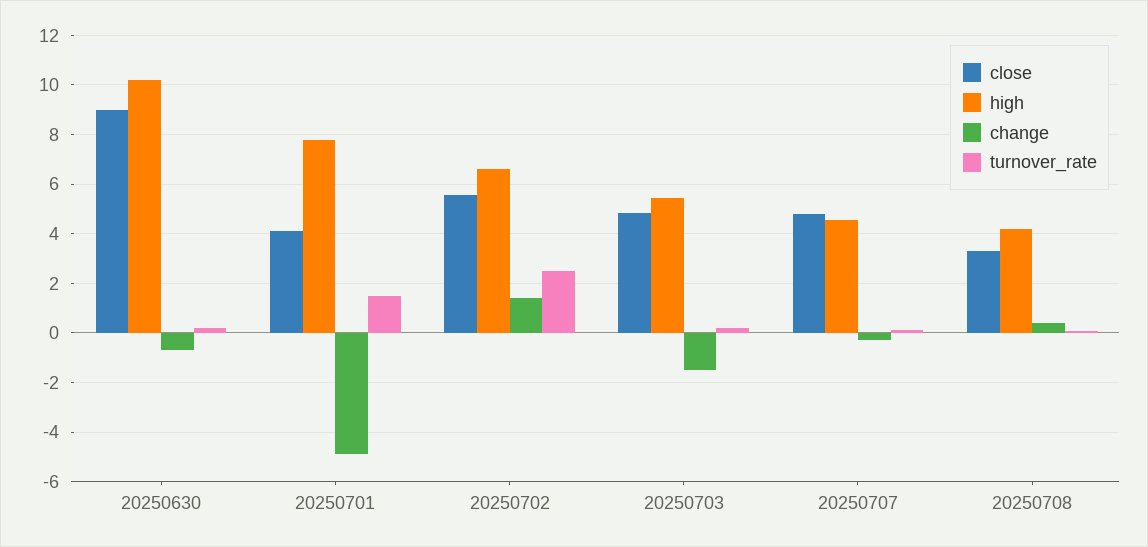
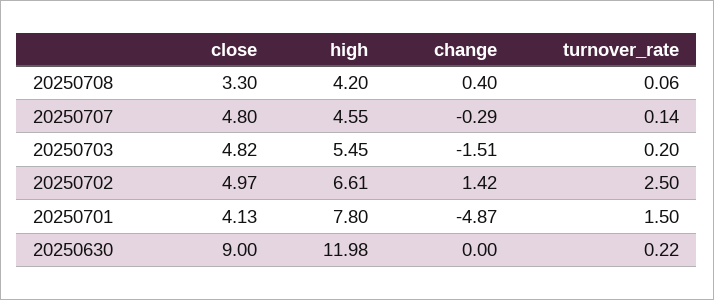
high, 20250630: 10.25 -> 11.98
change, 20250630: -0.75 -> 0
close, 20250702: 5.5 -> 4.97

